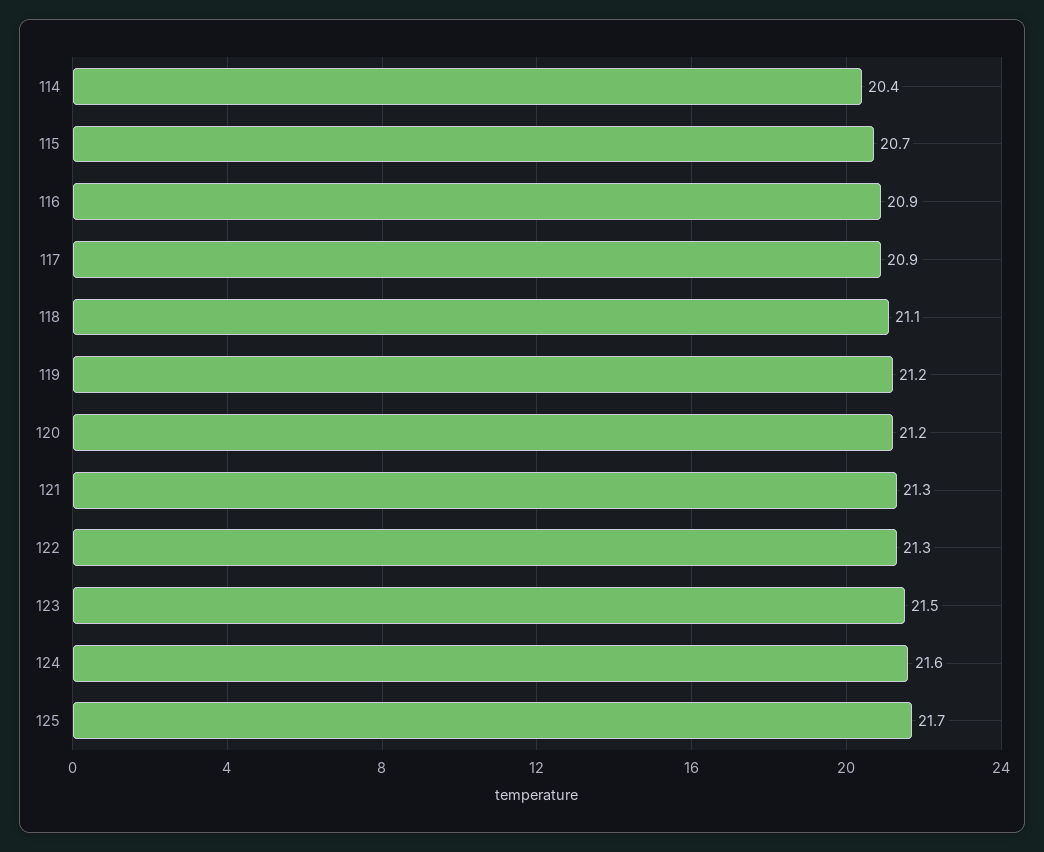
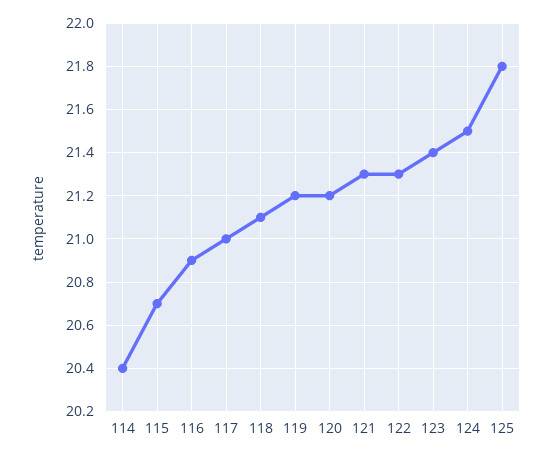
117: 20.9 -> 21
123: 21.5 -> 21.4
124: 21.6 -> 21.5
125: 21.7 -> 21.8

